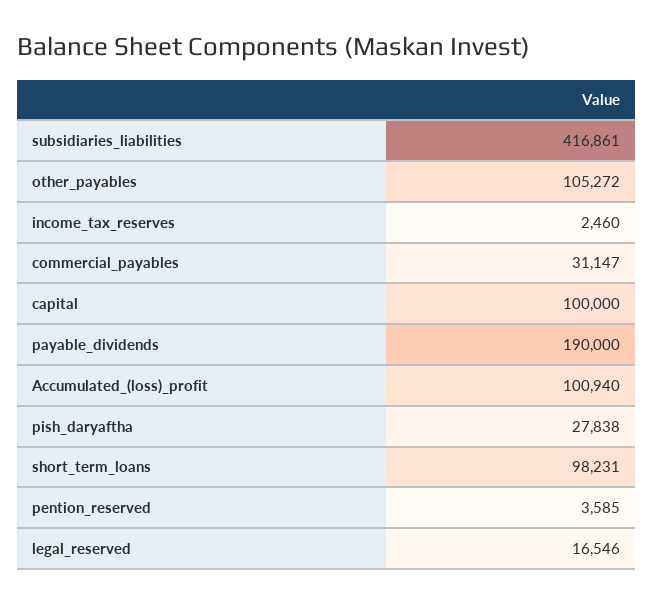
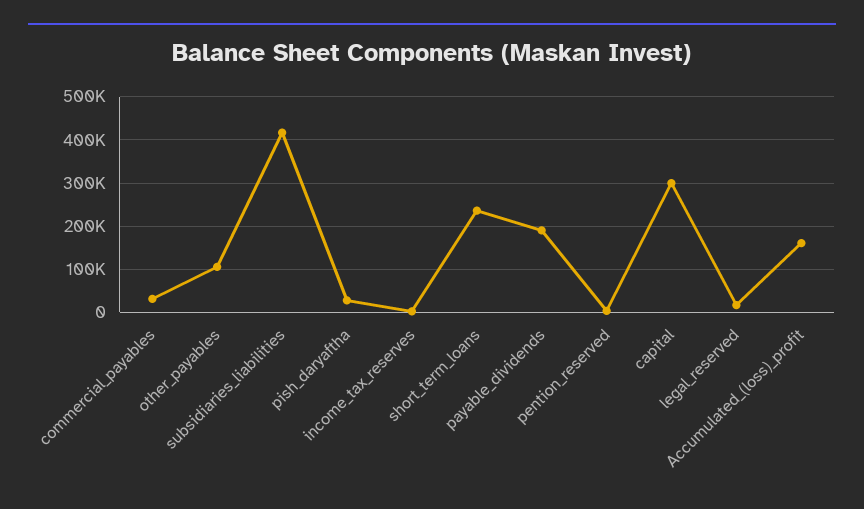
capital: 100000 -> 300000
Accumulated_(loss)_profit: 100940 -> 160000
short_term_loans: 98231 -> 240000

